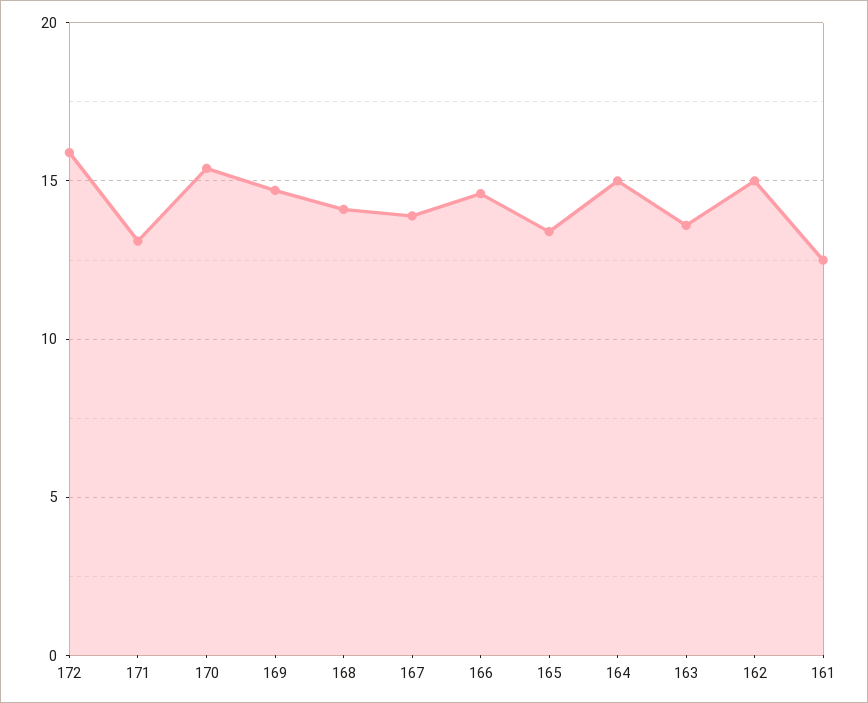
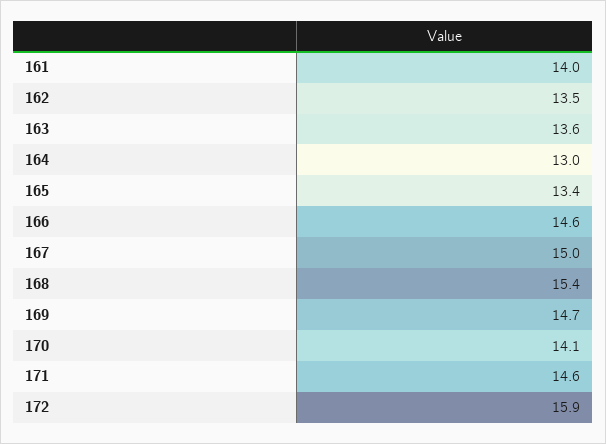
171: 13 -> 14.6
170: 15.5 -> 14.1
168: 14 -> 15.4
167: 14 -> 15
164: 15 -> 13
162: 15 -> 13.5
161: 12.5 -> 14

